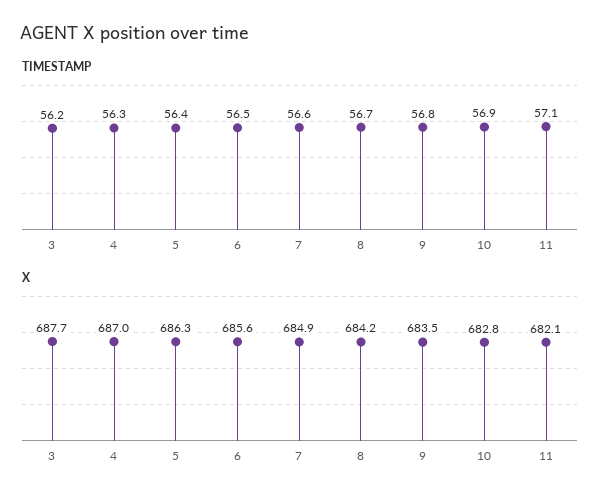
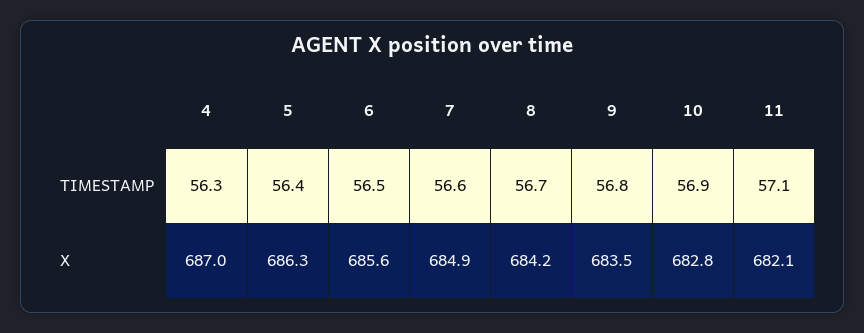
TIMESTAMP, 3: 56.2 -> none
X, 3: 687.7 -> none

